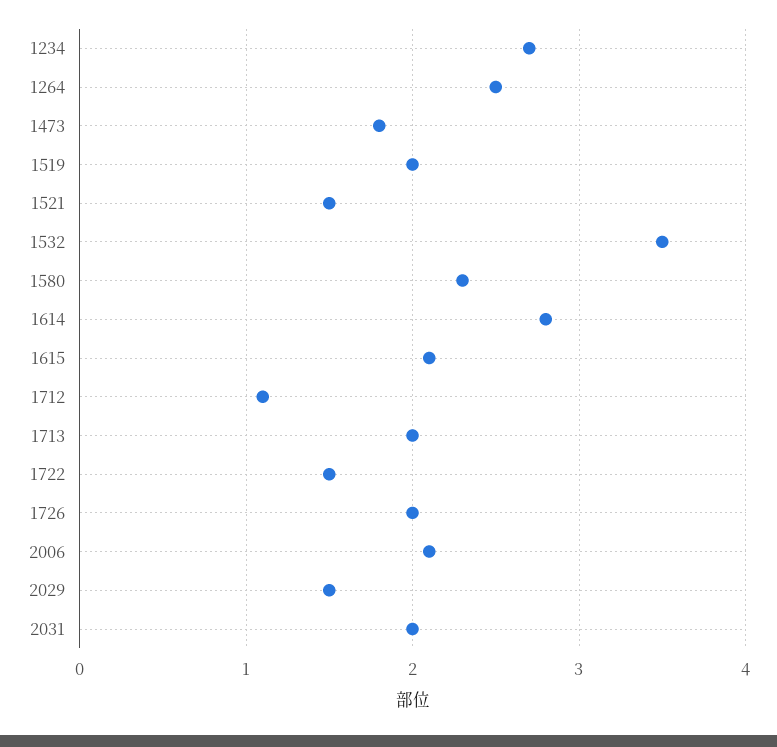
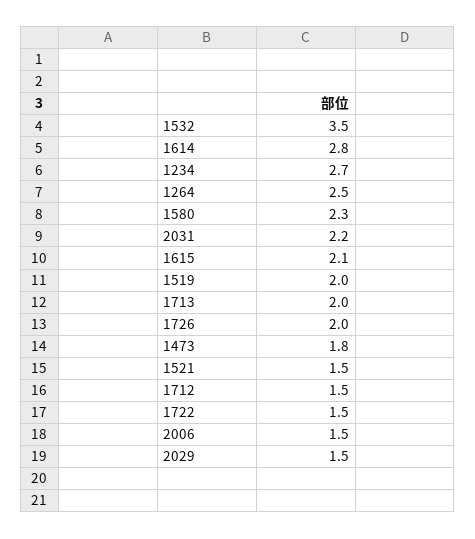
1712: 1.1 -> 1.5
2006: 2.1 -> 1.5
2031: 2 -> 2.2

